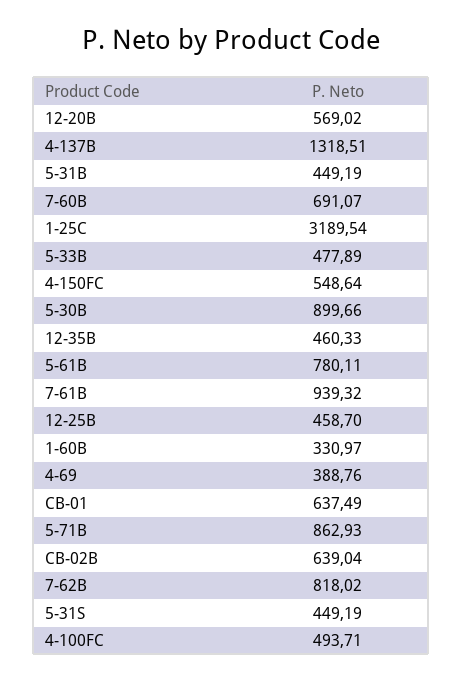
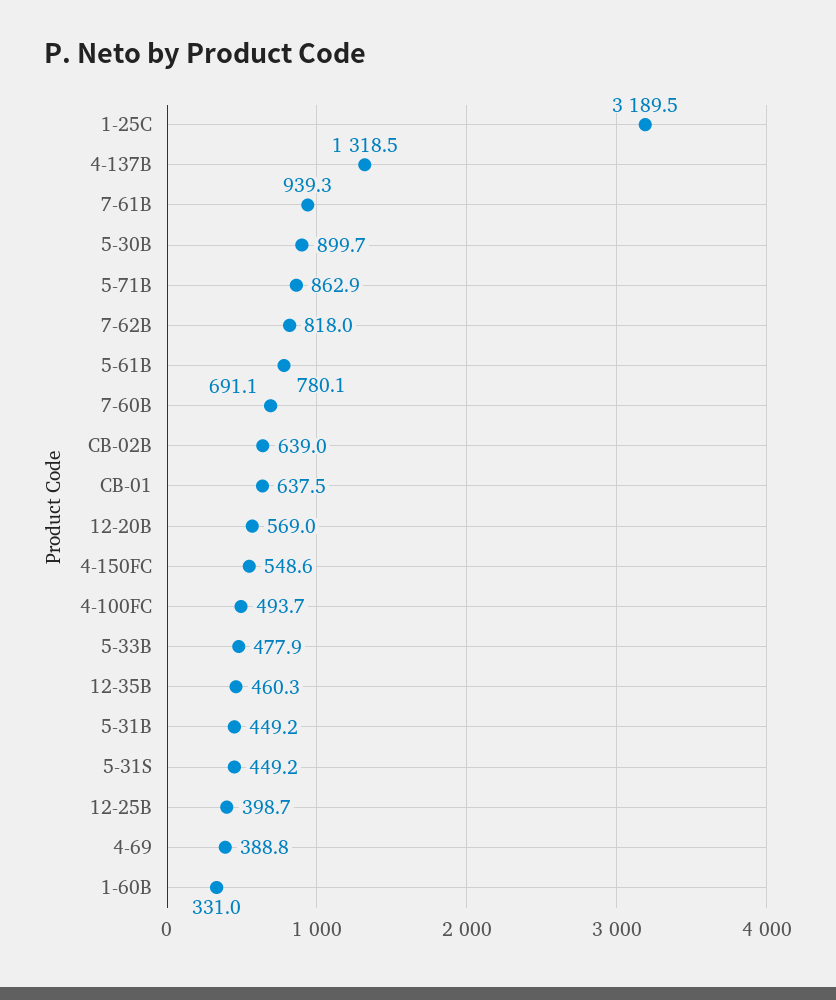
12-25B: 458.7 -> 398.7

